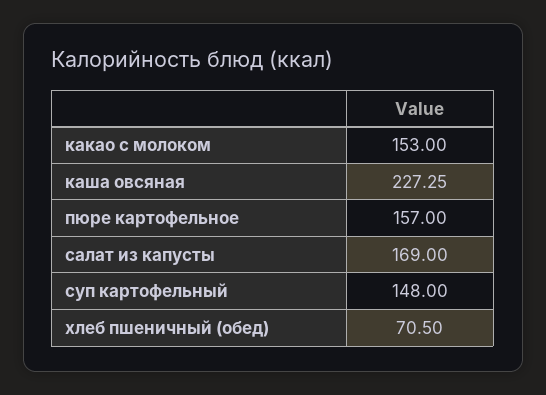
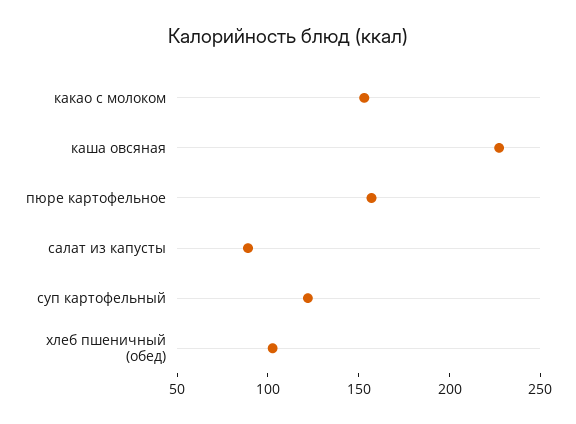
салат из капусты: 169 -> 90
суп картофельный: 148 -> 120
хлеб пшеничный (обед): 70.5 -> 100

